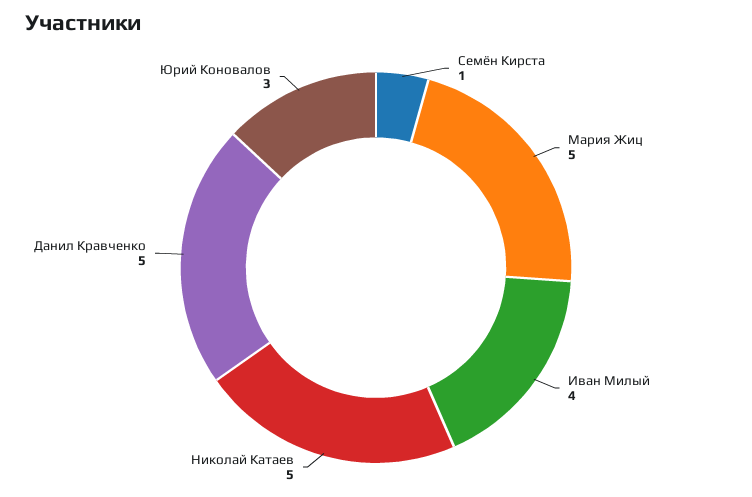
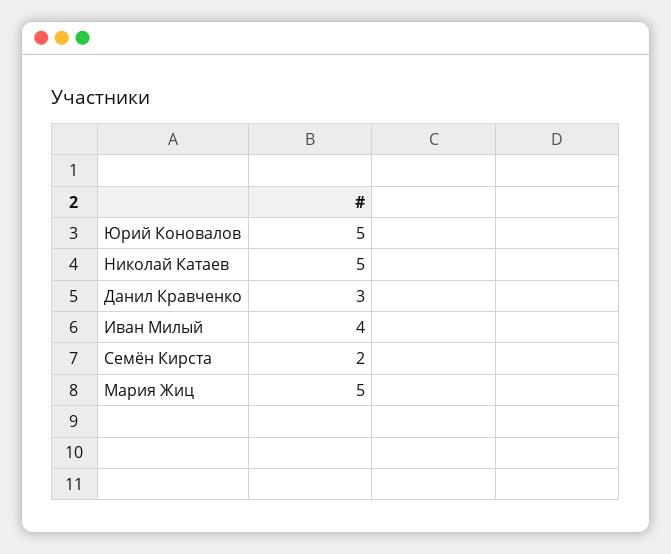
Семён Кирста: 1 -> 2
Данил Кравченко: 5 -> 3
Юрий Коновалов: 3 -> 5

